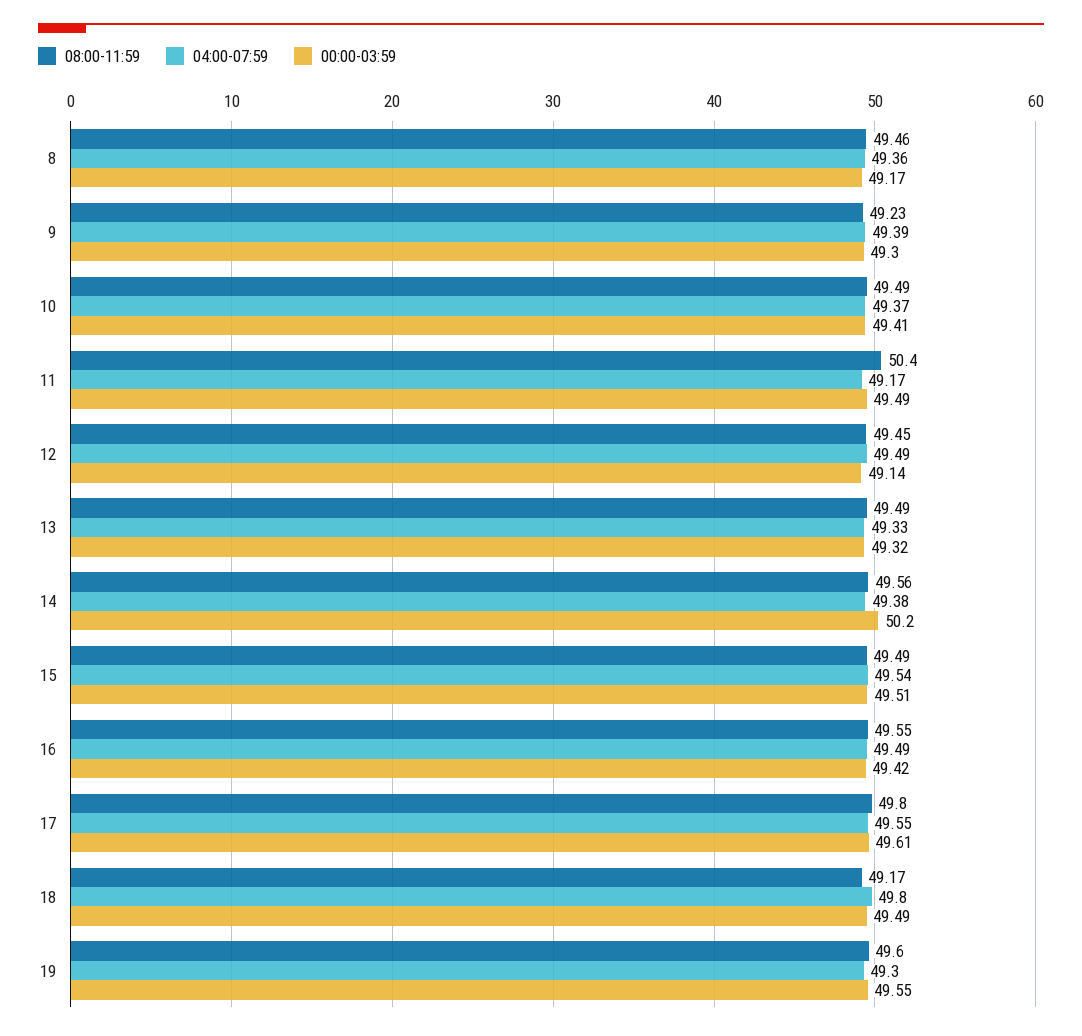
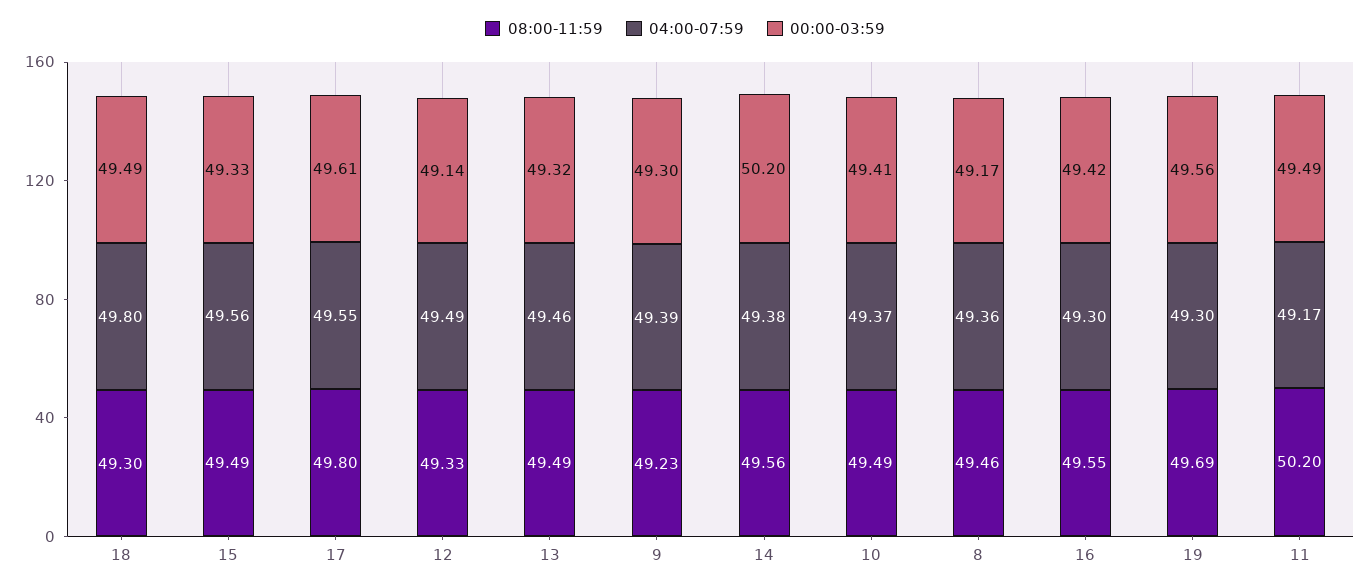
08:00-11:59, 11: 50.4 -> 50.2
08:00-11:59, 12: 49.45 -> 49.33
04:00-07:59, 13: 49.33 -> 49.46
04:00-07:59, 15: 49.54 -> 49.56
00:00-03:59, 15: 49.51 -> 49.33
04:00-07:59, 16: 49.49 -> 49.3
08:00-11:59, 18: 49.17 -> 49.3
08:00-11:59, 19: 49.6 -> 49.69
00:00-03:59, 19: 49.55 -> 49.56

